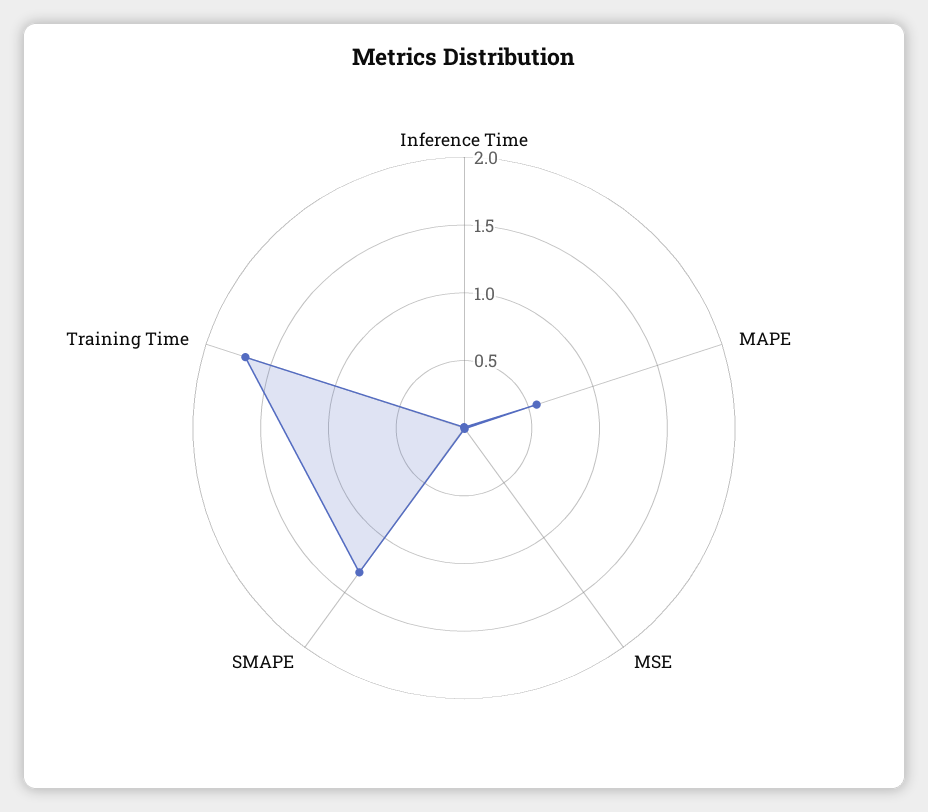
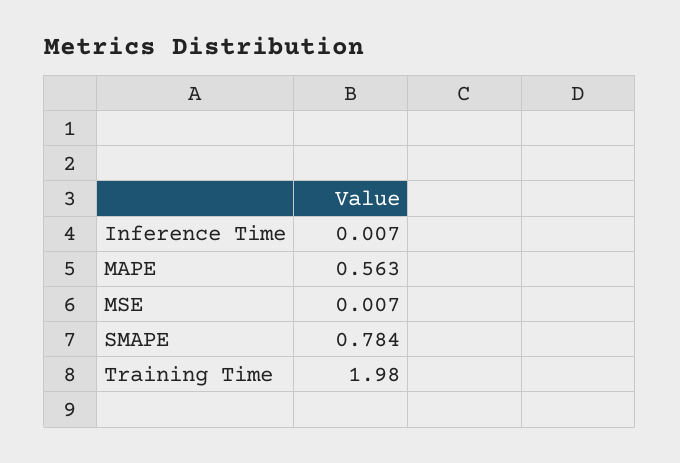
SMAPE: 1.3 -> 0.784
Training Time: 1.7 -> 1.98

